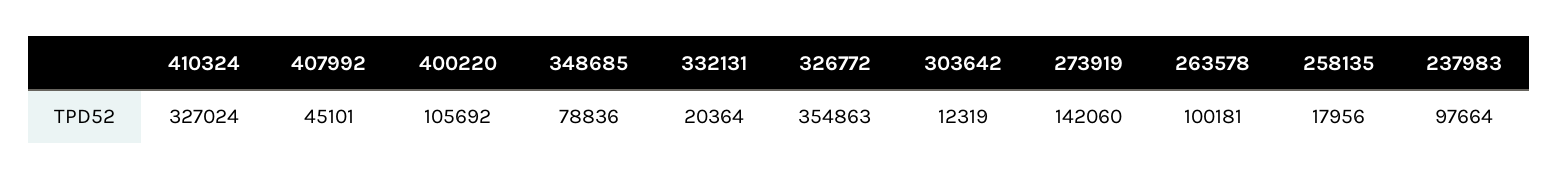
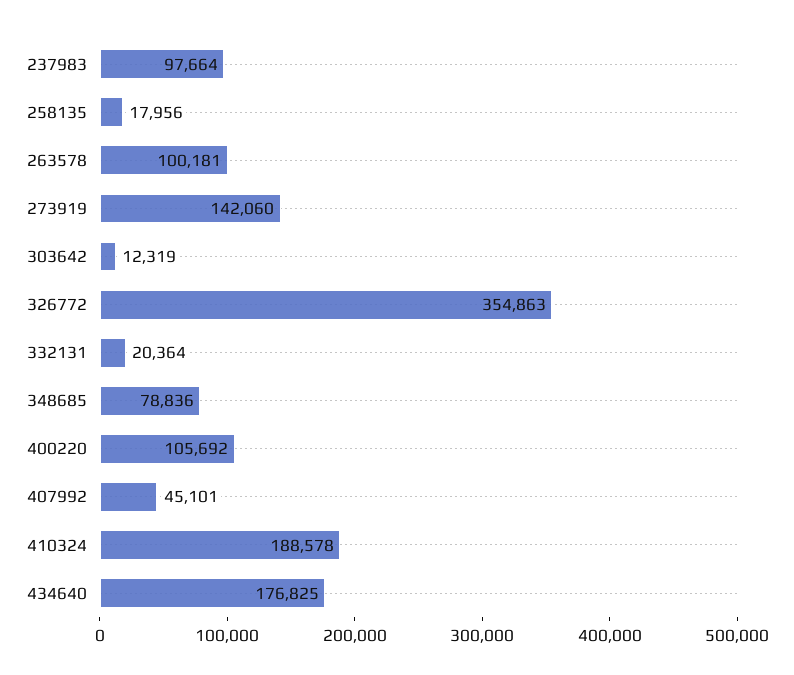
410324: 327024 -> 188578
434640: none -> 176825

